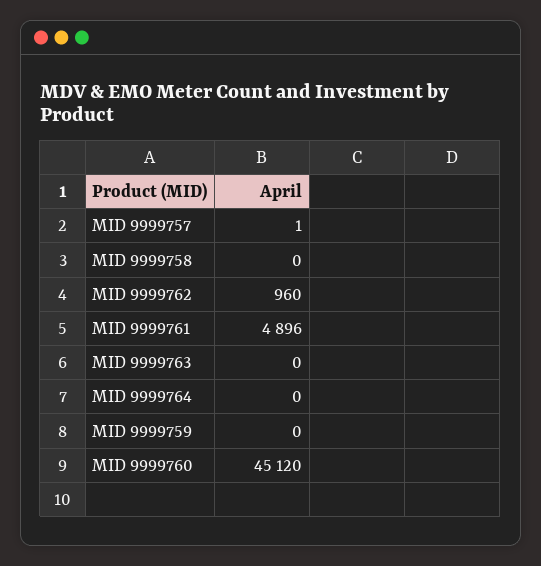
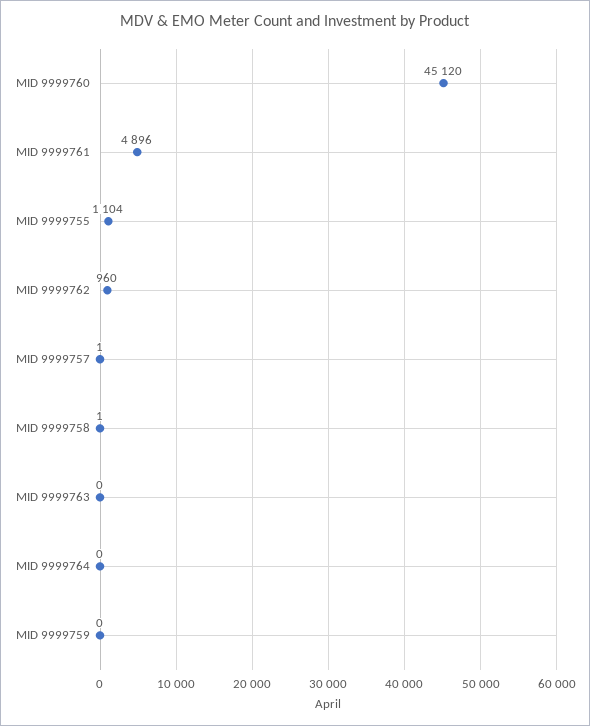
MID 9999758: 0 -> 1
MID 9999755: none -> 1104

